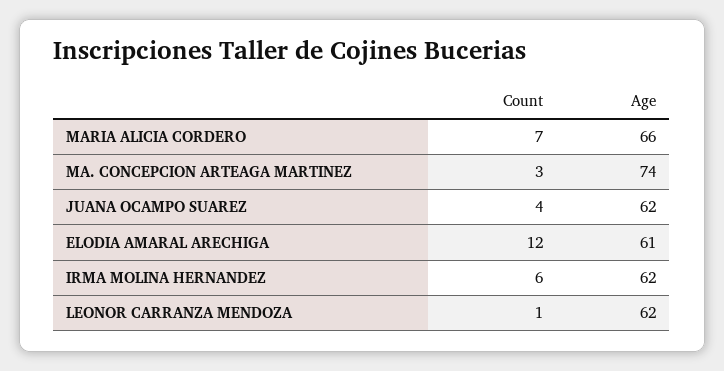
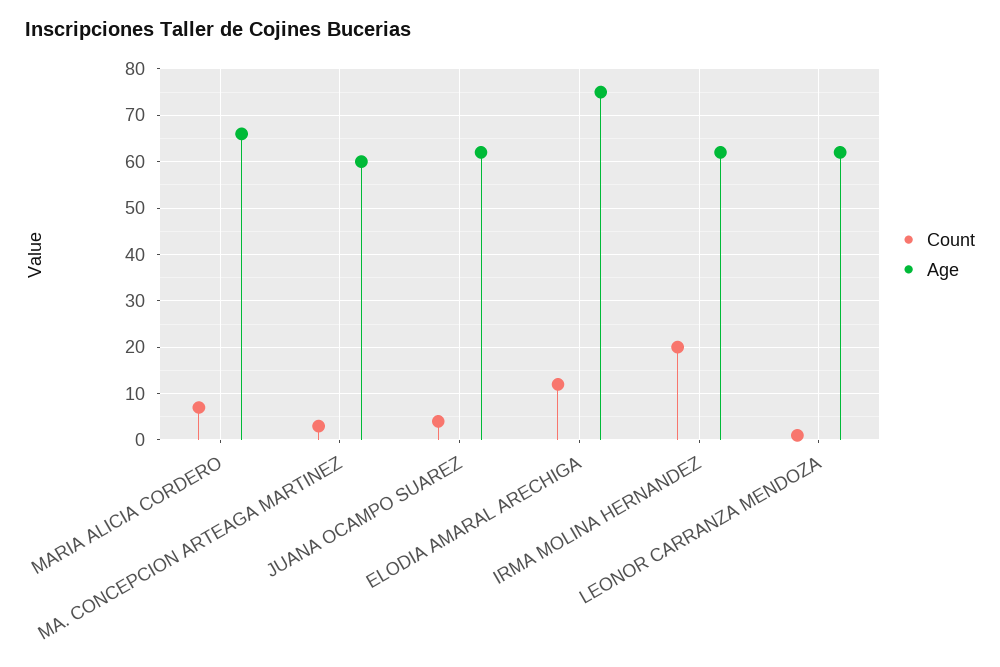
Age, MA. CONCEPCION ARTEAGA MARTINEZ: 74 -> 60
Age, ELODIA AMARAL ARECHIGA: 61 -> 75
Count, IRMA MOLINA HERNANDEZ: 6 -> 20

